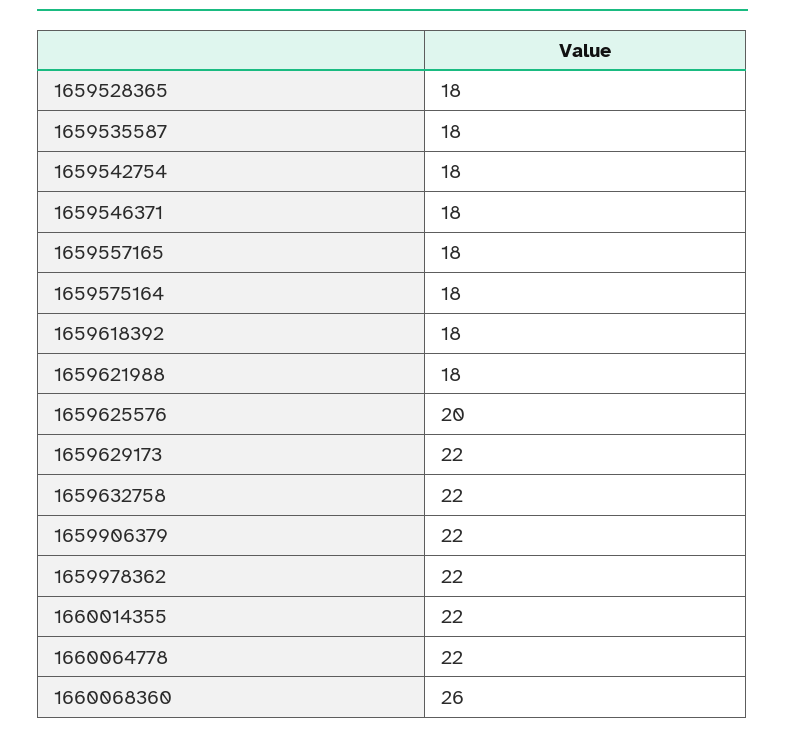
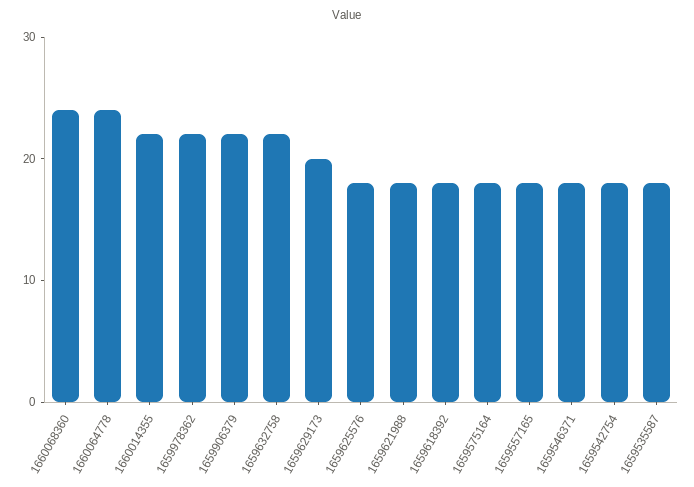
1659528365: 18 -> none
1659625576: 20 -> 18
1659629173: 22 -> 20
1660064778: 22 -> 24
1660068360: 26 -> 24

